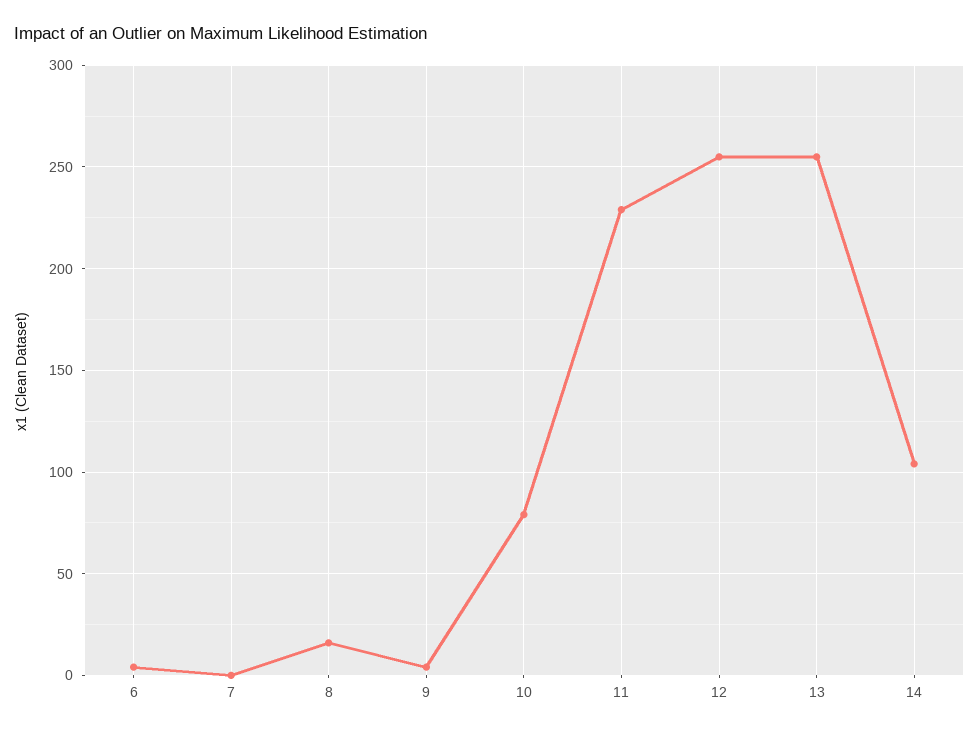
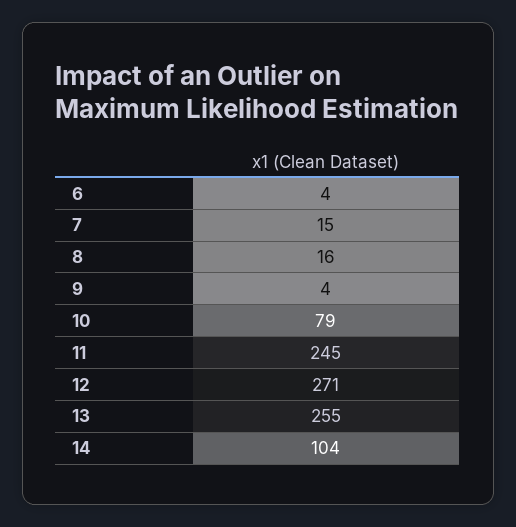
7: 0 -> 15
11: 230 -> 245
12: 255 -> 271

